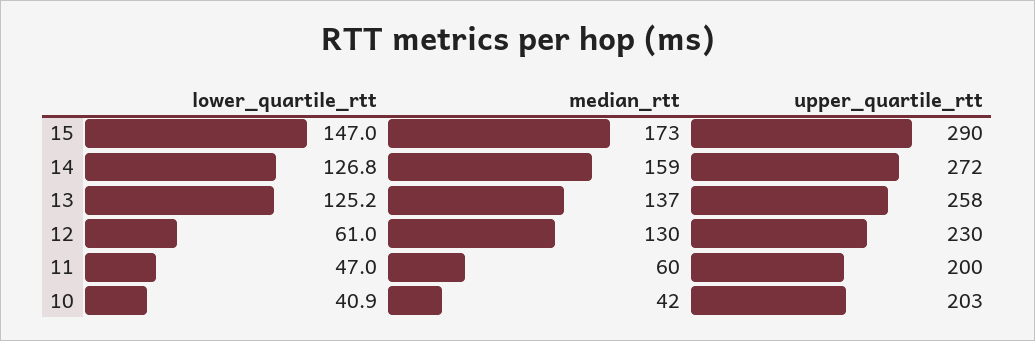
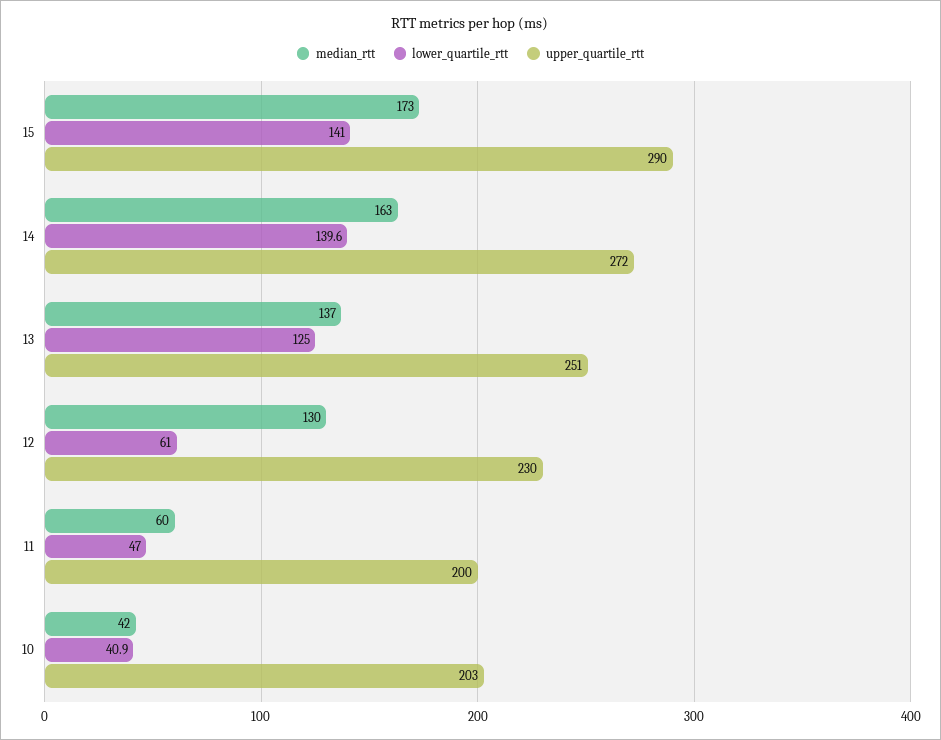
lower_quartile_rtt, 15: 147 -> 141
lower_quartile_rtt, 14: 126.8 -> 139.6
median_rtt, 14: 159 -> 163
lower_quartile_rtt, 13: 125.2 -> 125
upper_quartile_rtt, 13: 258 -> 251

